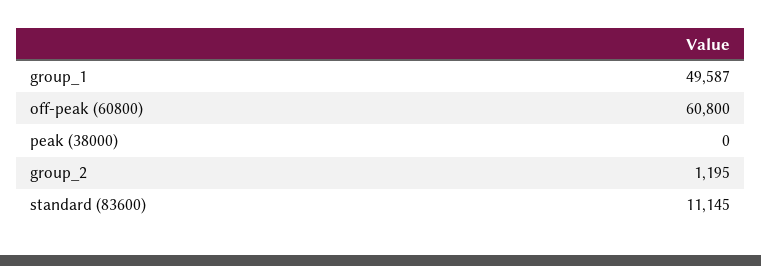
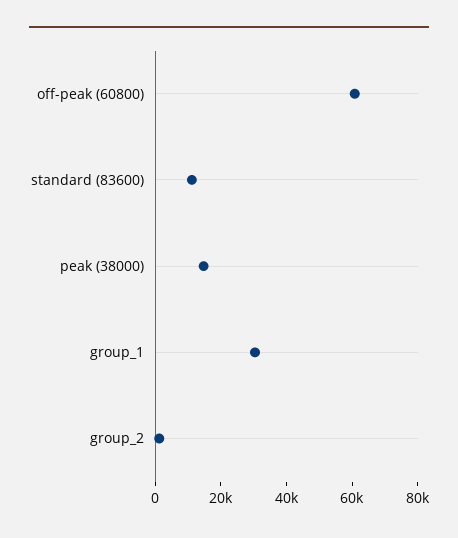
group_1: 49587 -> 30000
peak (38000): 0 -> 15000

